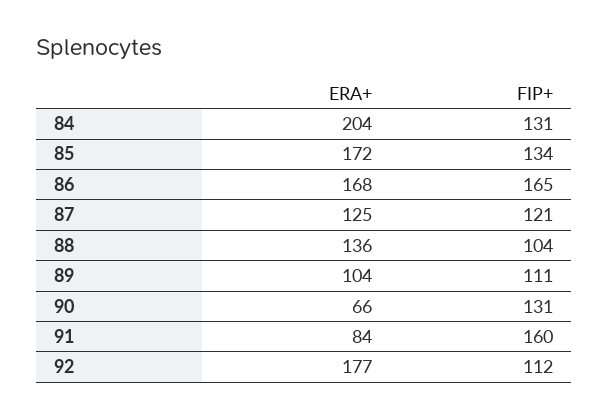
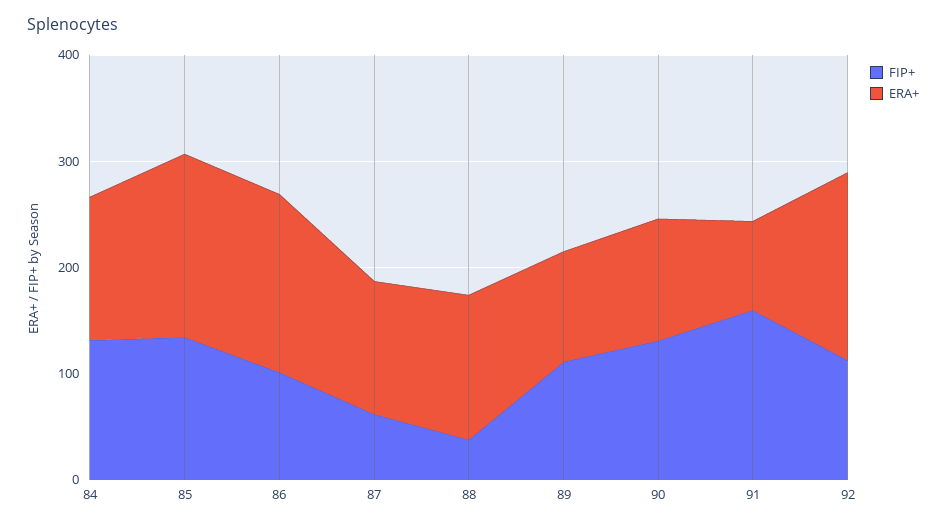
ERA+, 84: 204 -> 140
FIP+, 86: 165 -> 100
FIP+, 87: 121 -> 60
FIP+, 88: 104 -> 40
ERA+, 90: 66 -> 120

